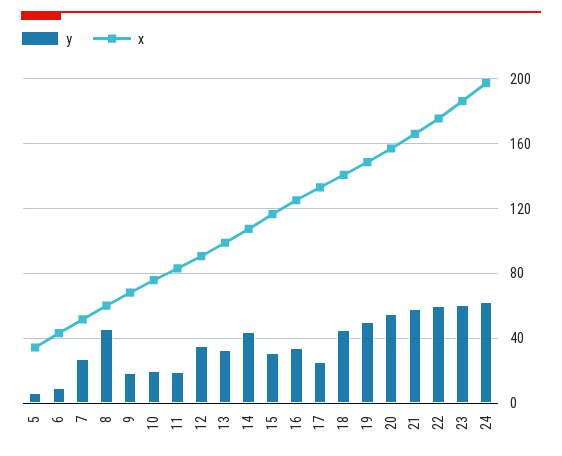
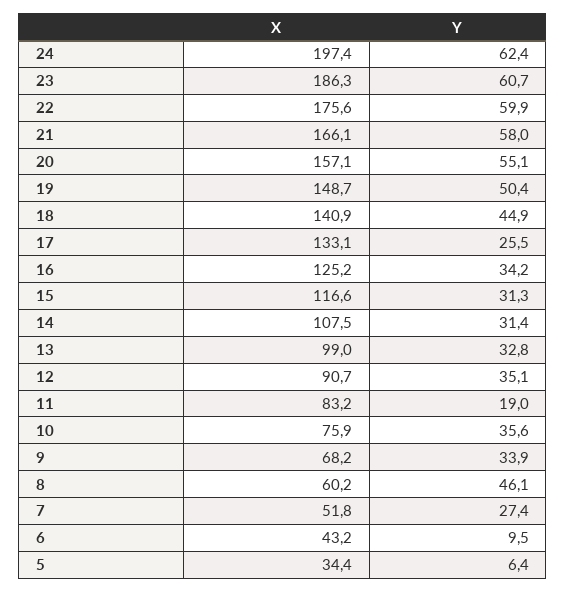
y, 9: 20 -> 33.9
y, 10: 20 -> 35.6
y, 14: 45 -> 31.4

